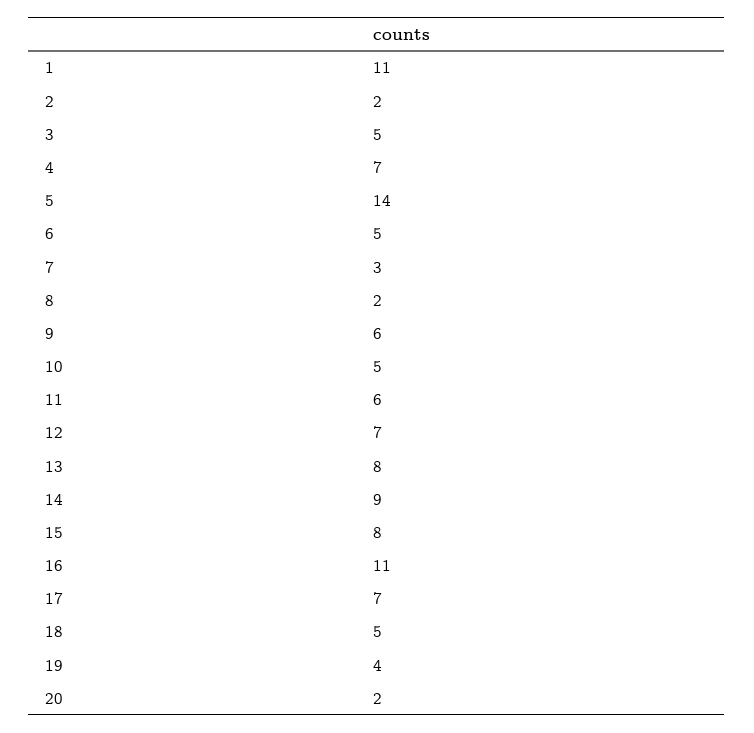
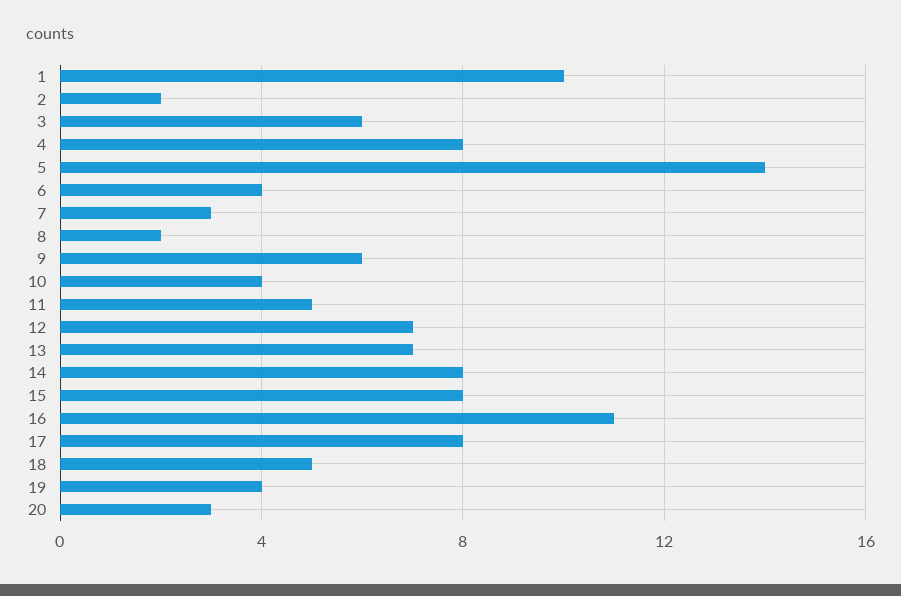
1: 11 -> 10
3: 5 -> 6
4: 7 -> 8
6: 5 -> 4
10: 5 -> 4
11: 6 -> 5
13: 8 -> 7
14: 9 -> 8
17: 7 -> 8
20: 2 -> 3

